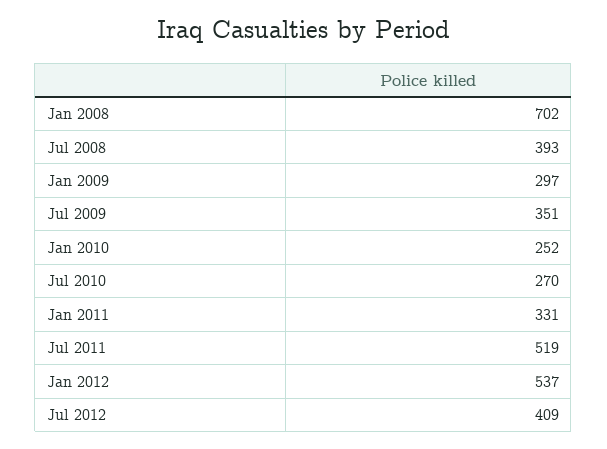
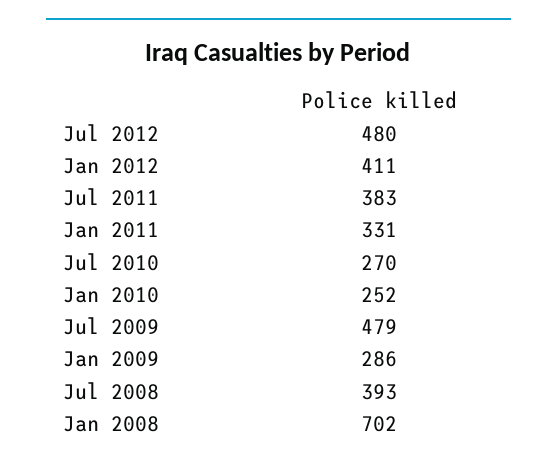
Jan 2009: 297 -> 286
Jul 2009: 351 -> 479
Jul 2011: 519 -> 383
Jan 2012: 537 -> 411
Jul 2012: 409 -> 480

